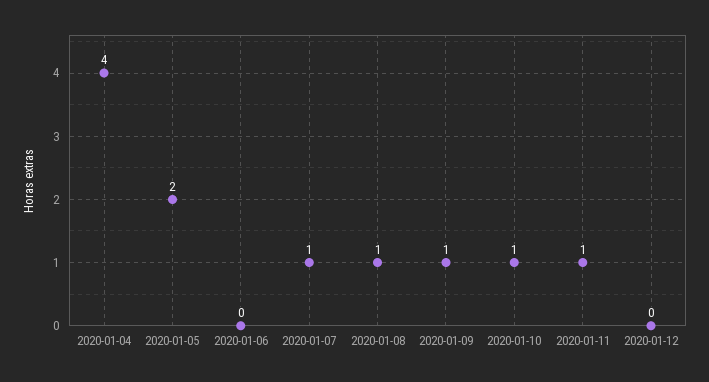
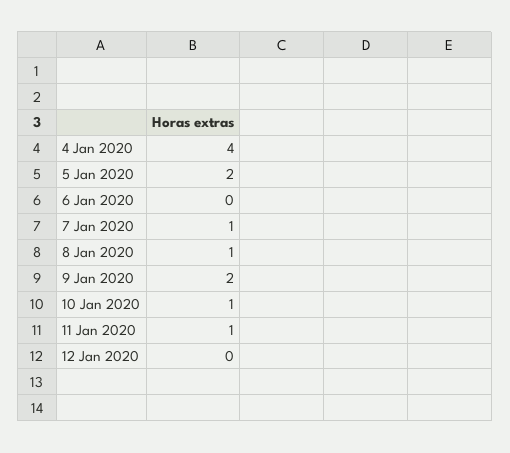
2020-01-09: 1 -> 2

